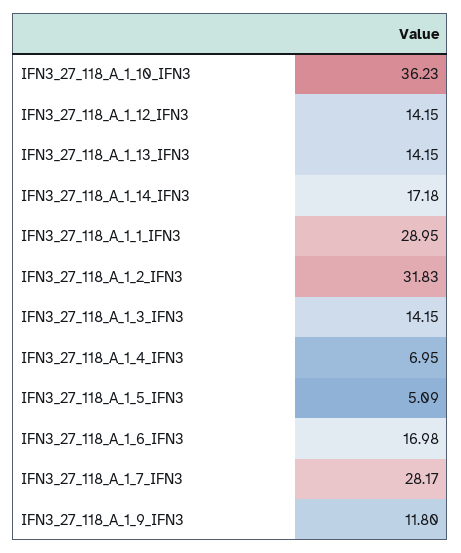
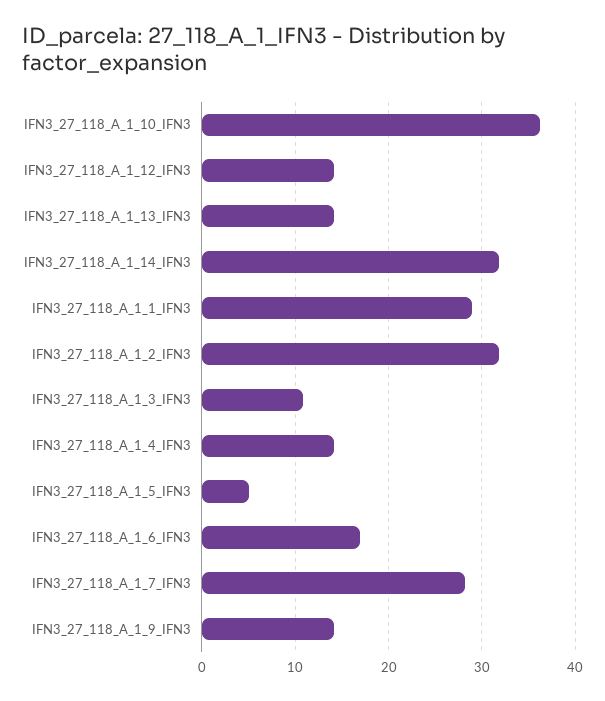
IFN3_27_118_A_1_14_IFN3: 17.18 -> 32
IFN3_27_118_A_1_3_IFN3: 14.15 -> 11
IFN3_27_118_A_1_4_IFN3: 6.95 -> 14
IFN3_27_118_A_1_9_IFN3: 11.8 -> 14

